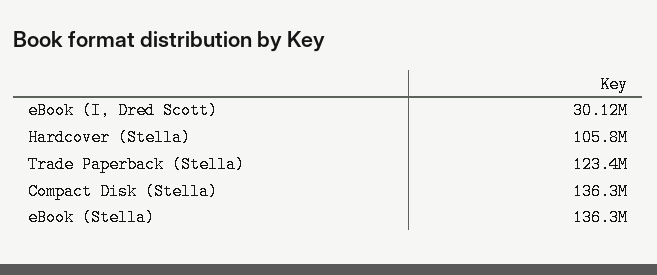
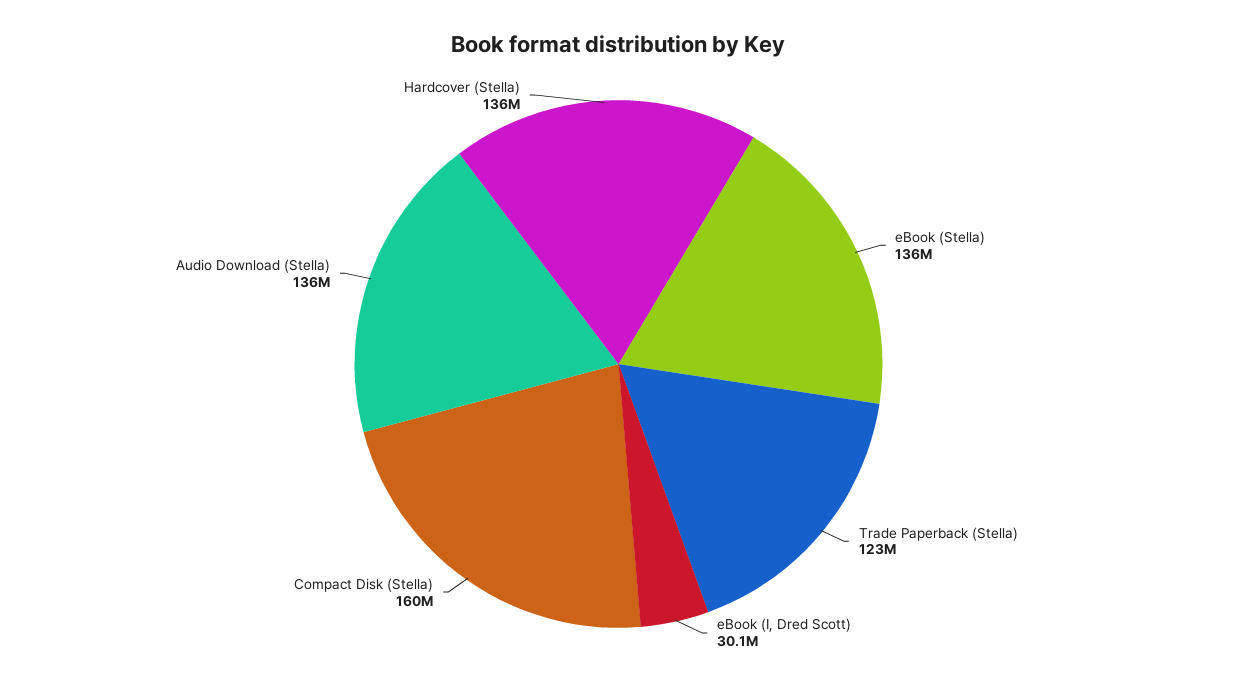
Hardcover (Stella): 105800000 -> 136000000
Compact Disk (Stella): 136300000 -> 160000000
Audio Download (Stella): none -> 136000000

